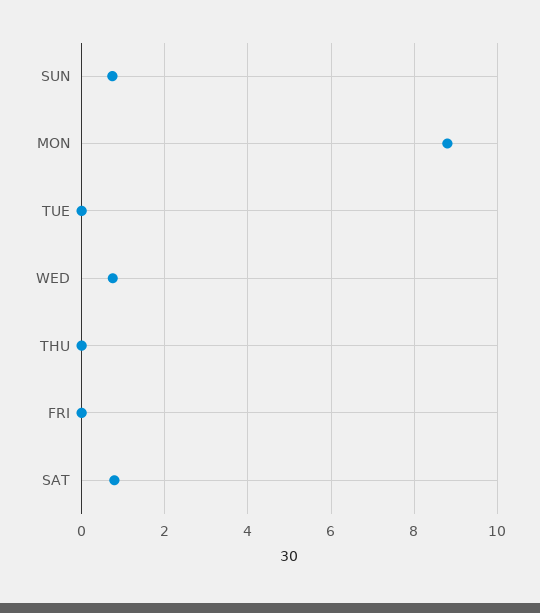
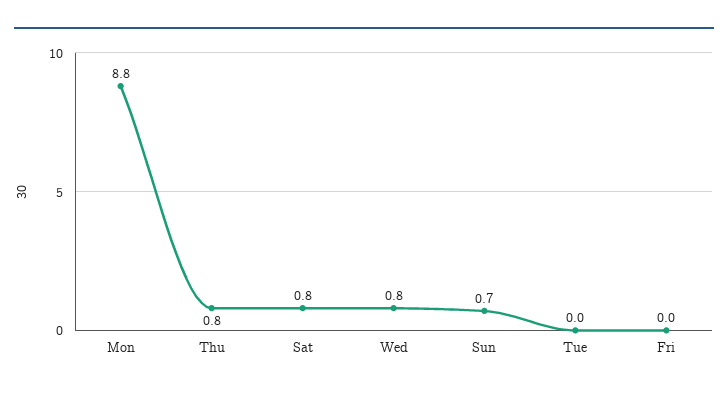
THU: 0 -> 0.8

